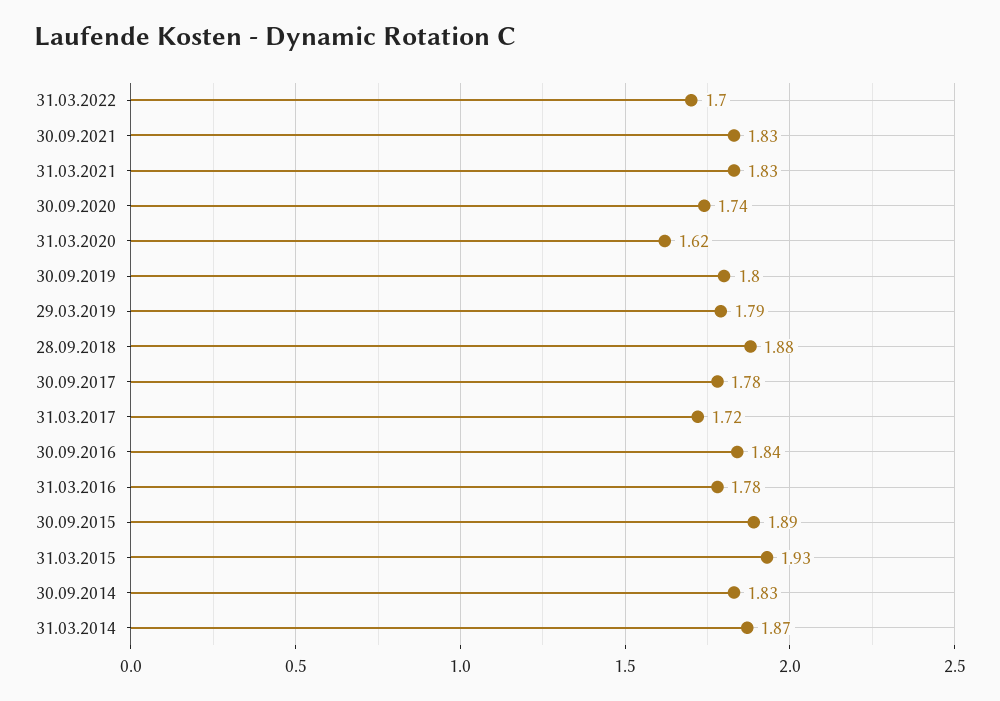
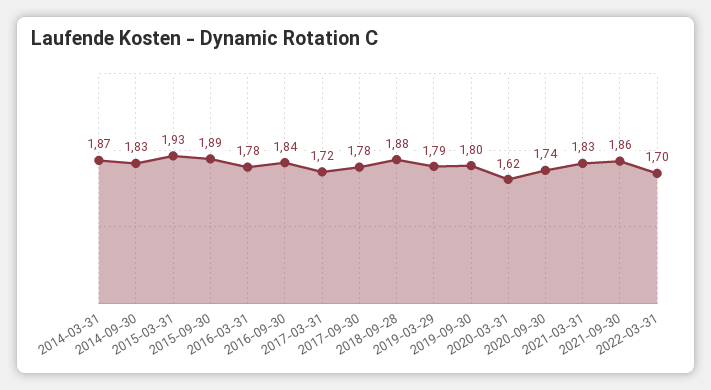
30.09.2021: 1.83 -> 1.86

